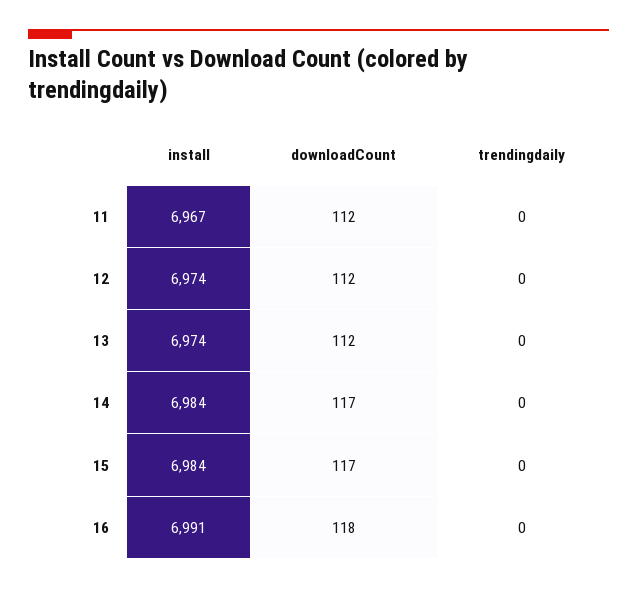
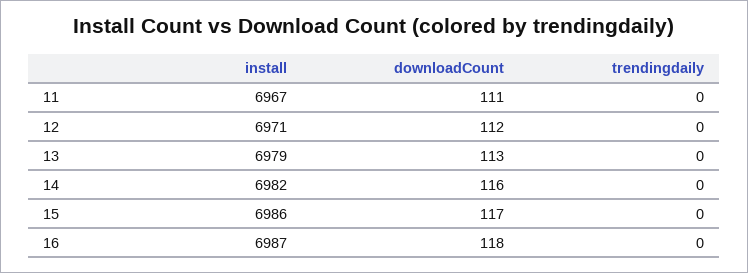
downloadCount, 11: 112 -> 111
install, 12: 6974 -> 6971
install, 13: 6974 -> 6979
downloadCount, 13: 112 -> 113
install, 14: 6984 -> 6982
downloadCount, 14: 117 -> 116
install, 15: 6984 -> 6986
install, 16: 6991 -> 6987

